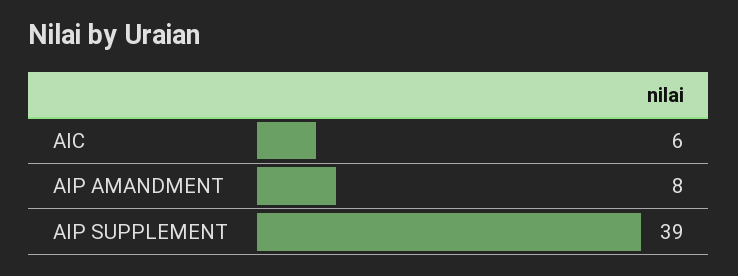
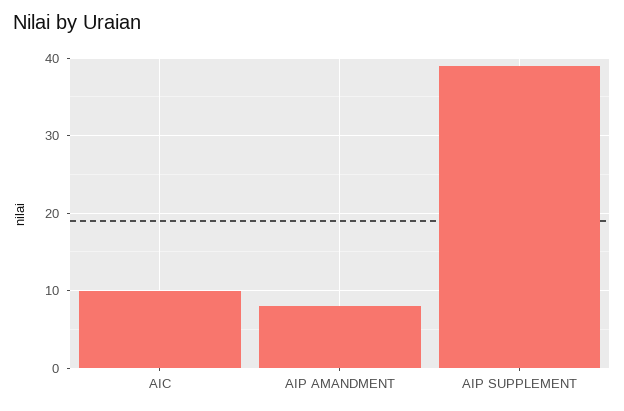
AIC: 6 -> 10

